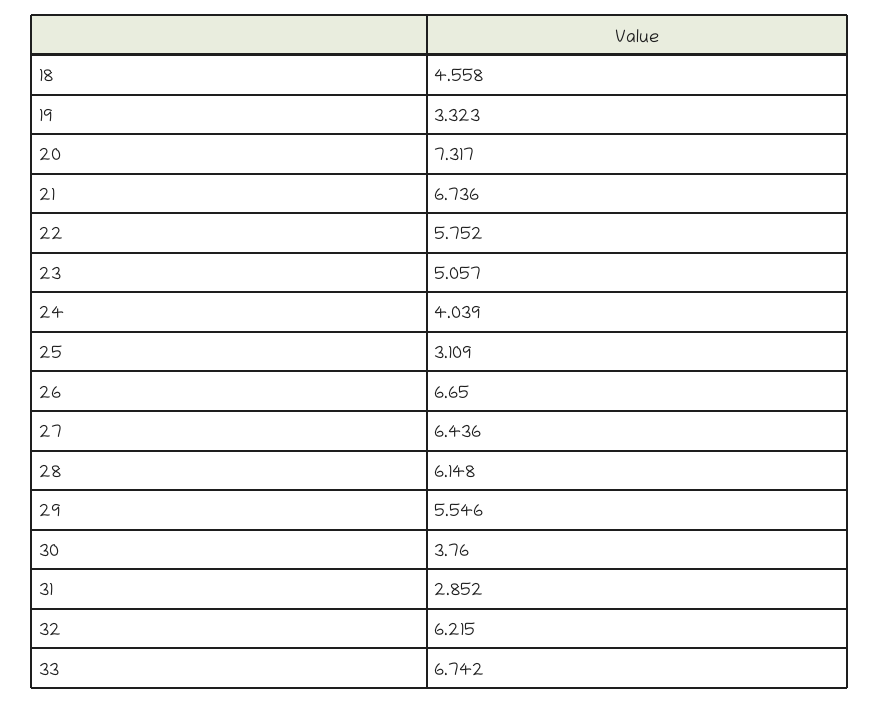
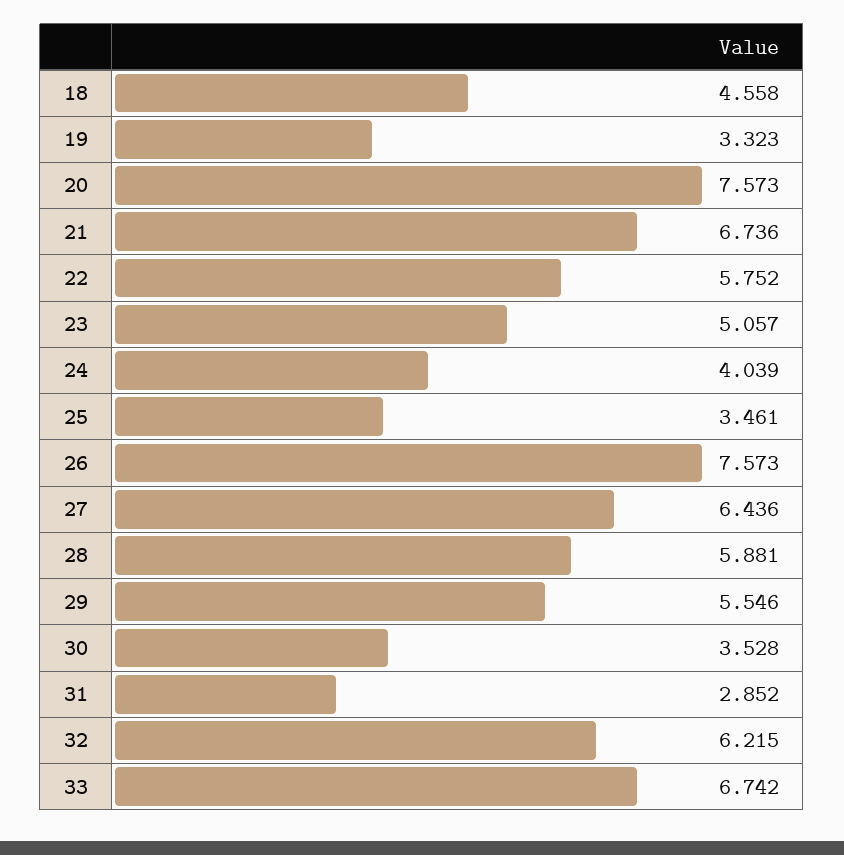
20: 7.317 -> 7.573
25: 3.109 -> 3.461
26: 6.65 -> 7.573
28: 6.148 -> 5.881
30: 3.76 -> 3.528

